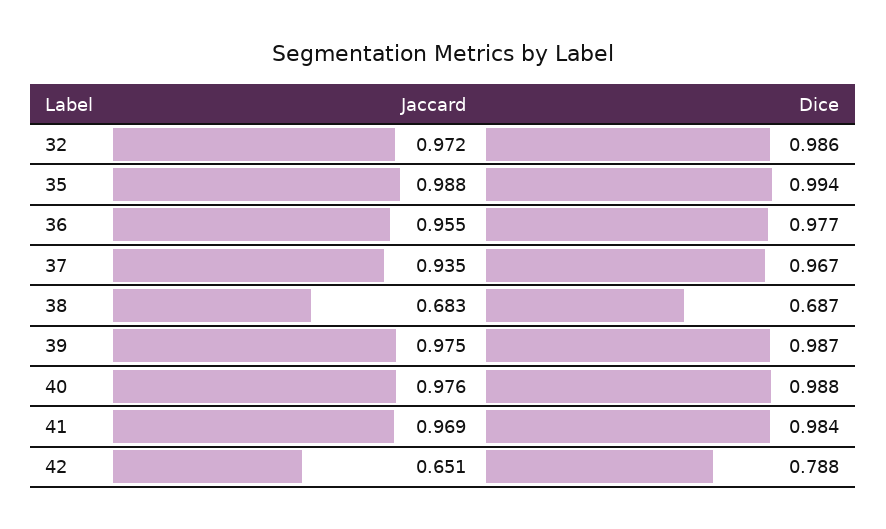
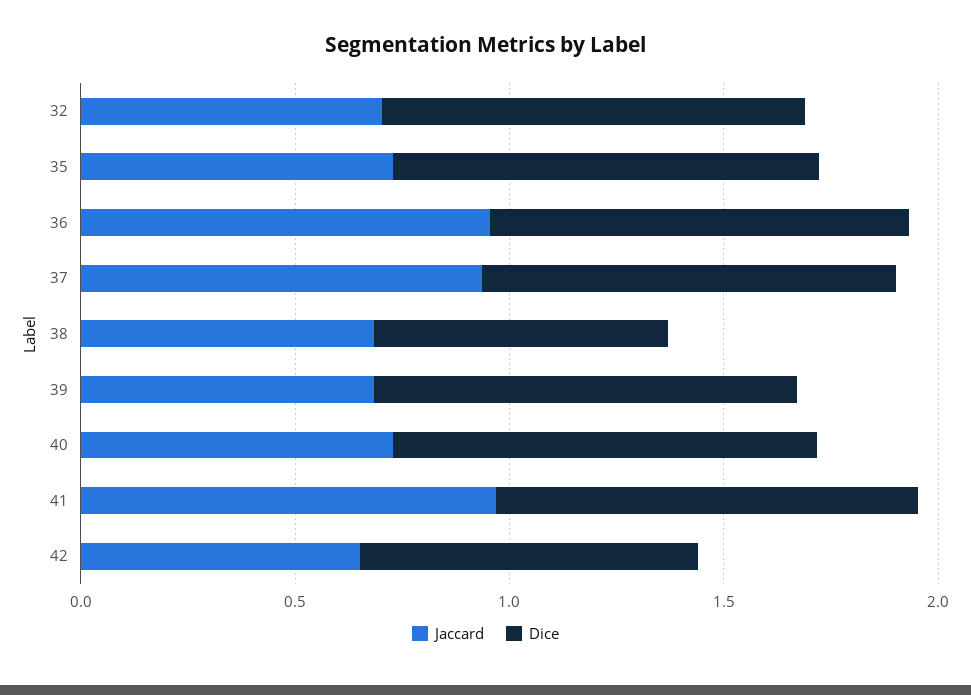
Jaccard, 32: 0.972 -> 0.7
Jaccard, 35: 0.988 -> 0.7
Jaccard, 39: 0.975 -> 0.7
Jaccard, 40: 0.976 -> 0.7

